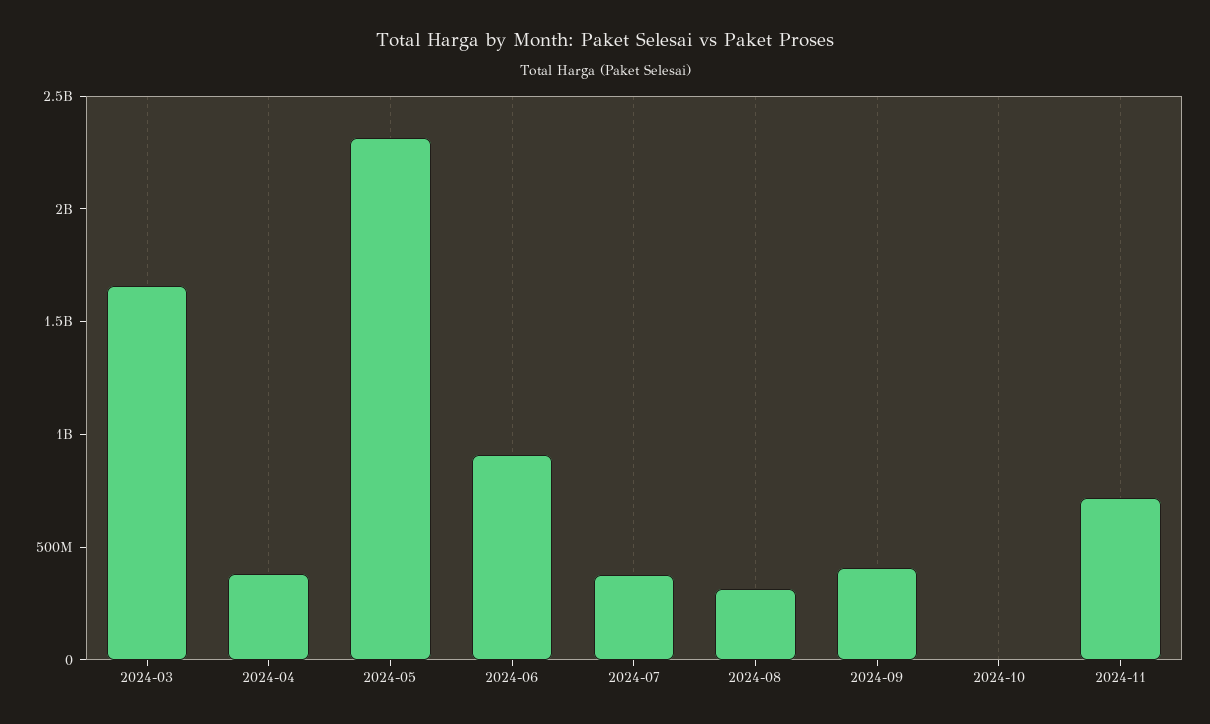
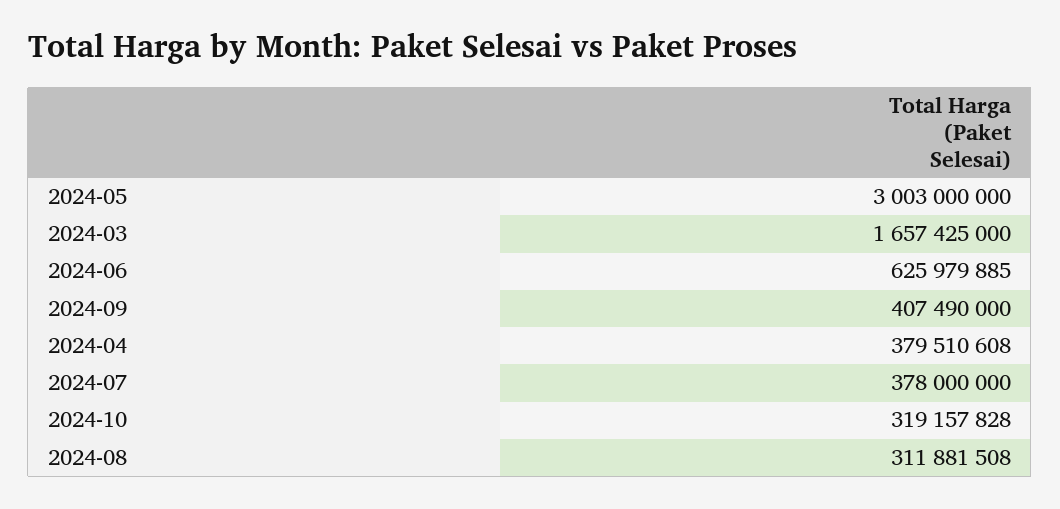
2024-05: 2300000000 -> 3003000000
2024-06: 900000000 -> 625979885
2024-10: 0 -> 319157828
2024-11: 700000000 -> none

